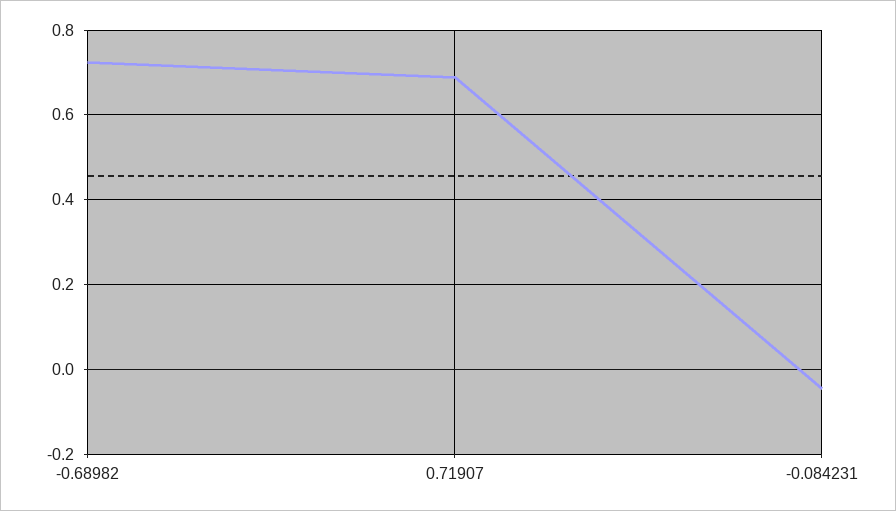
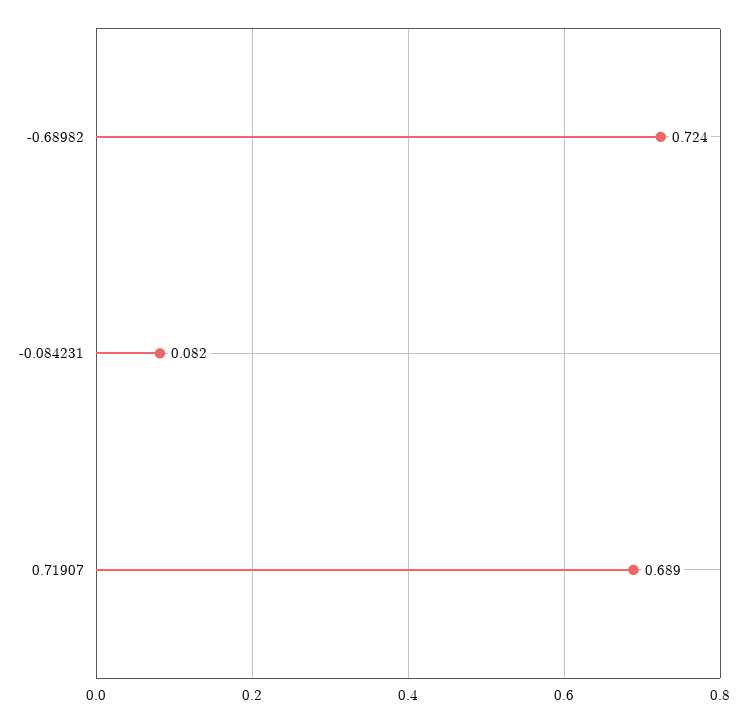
-0.084231: -0.04 -> 0.082

